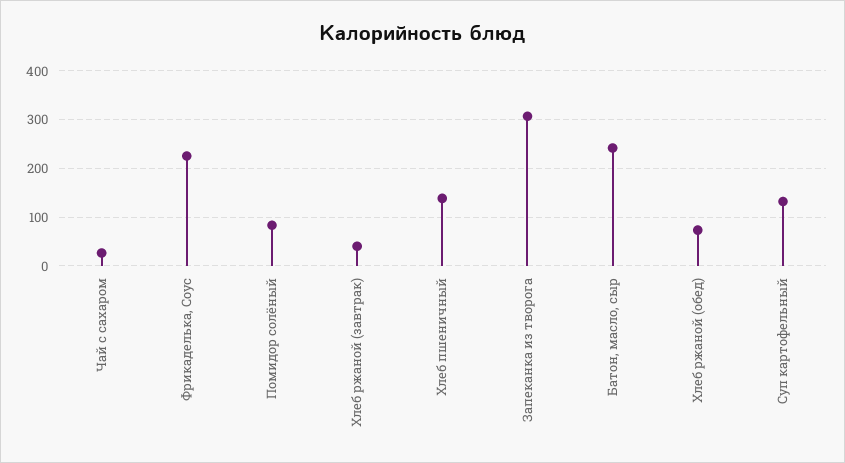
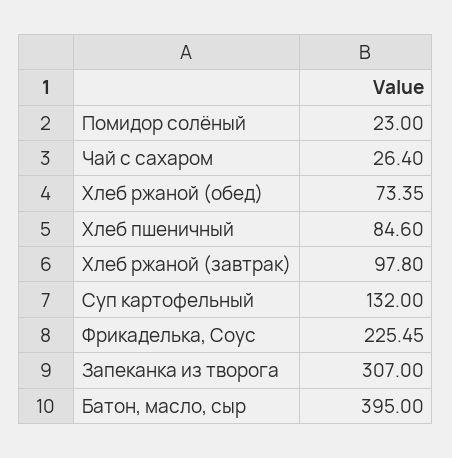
Помидор солёный: 80 -> 23
Хлеб ржаной (завтрак): 40 -> 97.8
Хлеб пшеничный: 140 -> 84.6
Батон, масло, сыр: 240 -> 395

